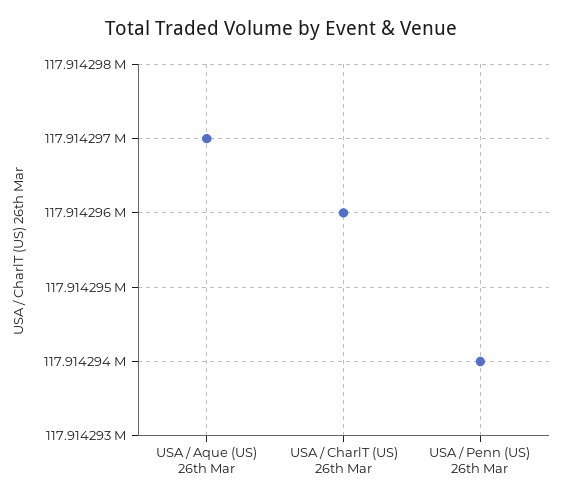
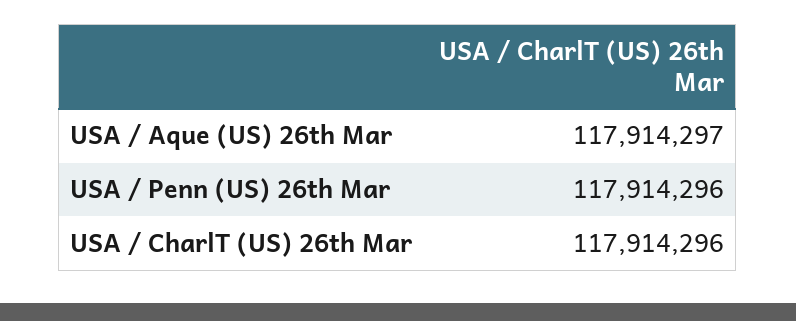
USA / Penn (US) 26th Mar: 117914294 -> 117914296

